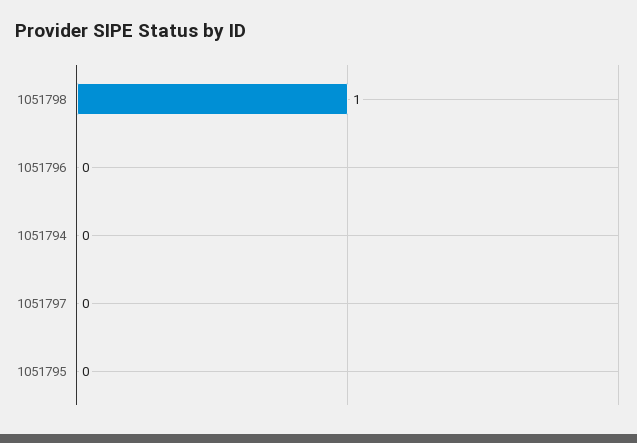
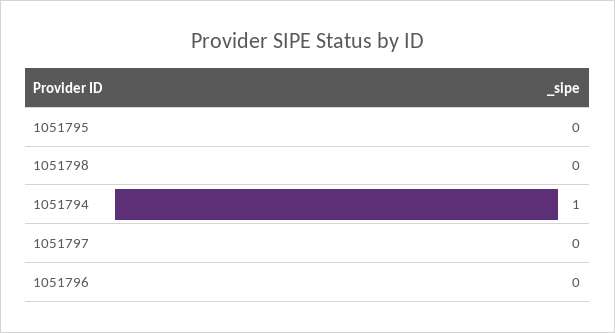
1051798: 1 -> 0
1051794: 0 -> 1

